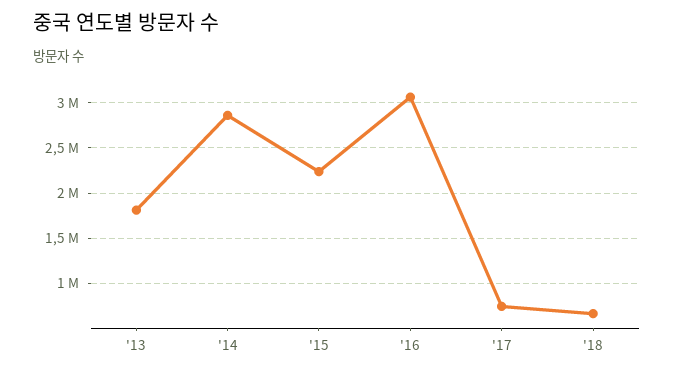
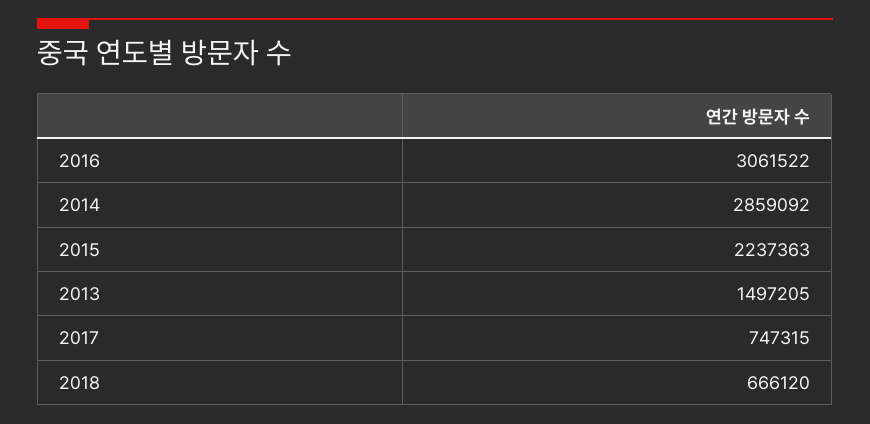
'13: 1800000 -> 1497205

